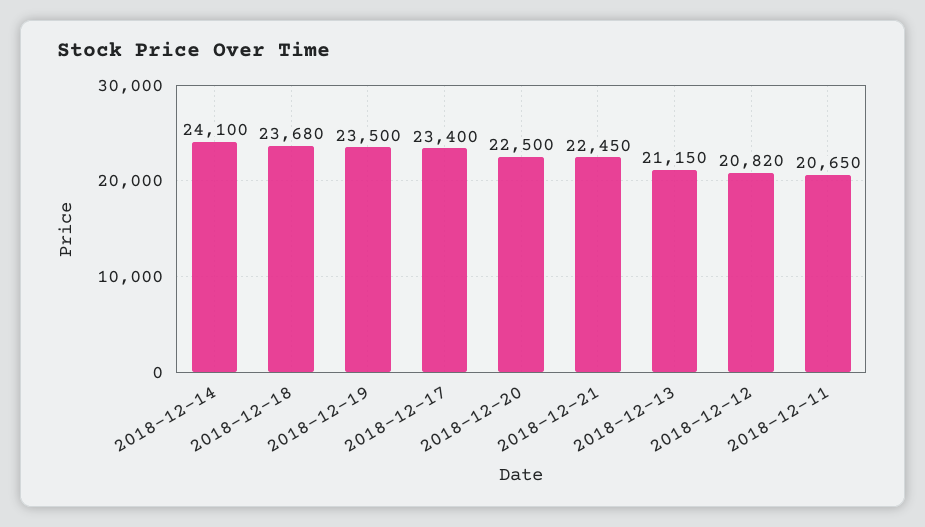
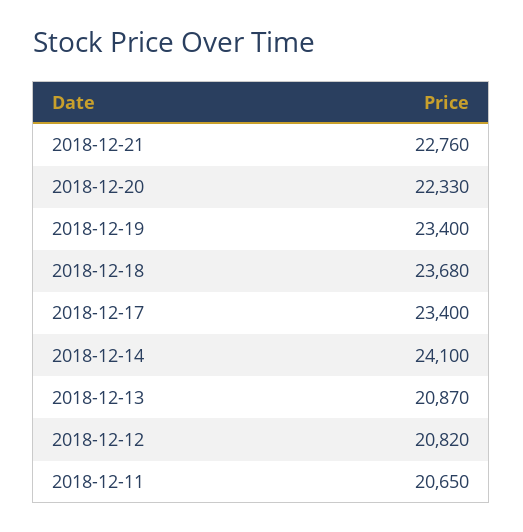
2018-12-19: 23500 -> 23400
2018-12-20: 22500 -> 22330
2018-12-21: 22450 -> 22760
2018-12-13: 21150 -> 20870

